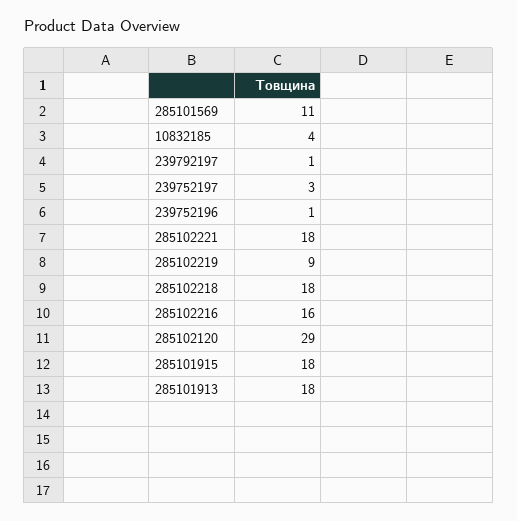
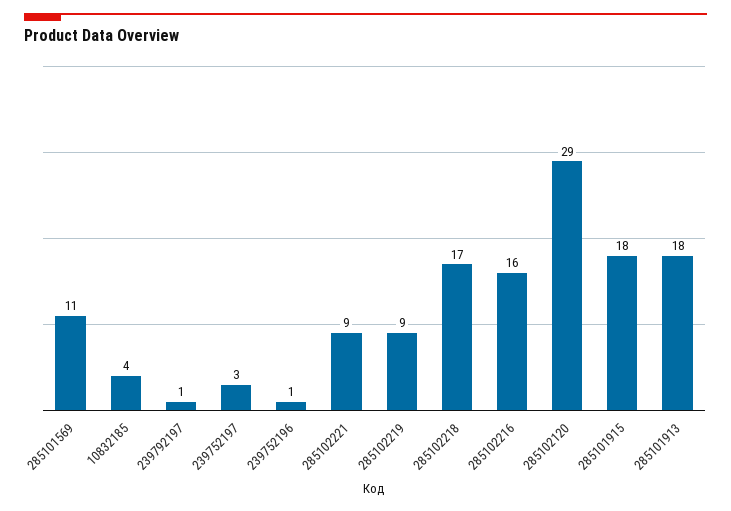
285102221: 18 -> 9
285102218: 18 -> 17

